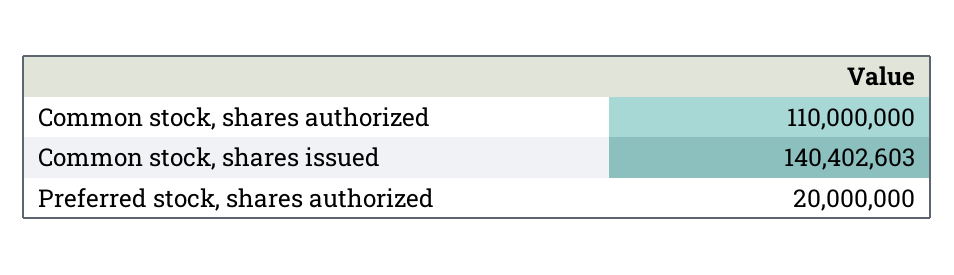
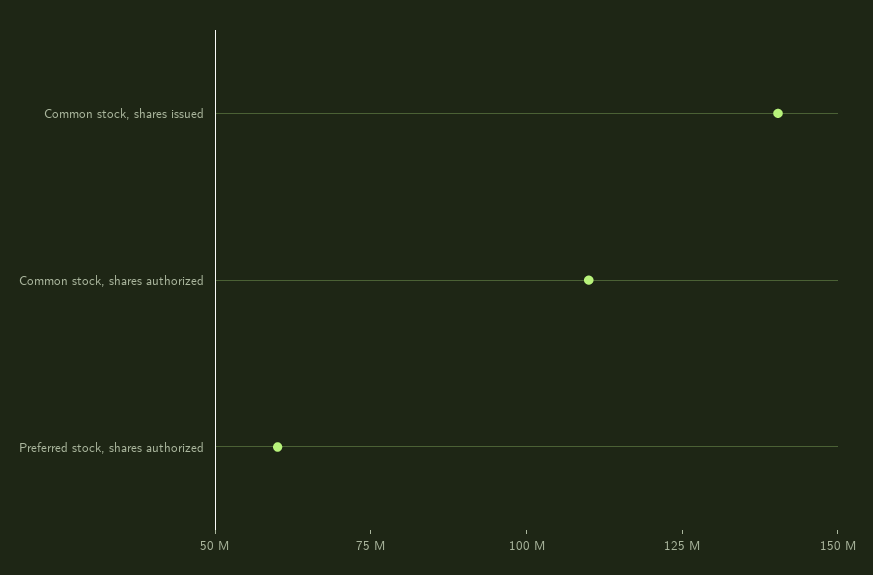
Preferred stock, shares authorized: 20000000 -> 60000000

